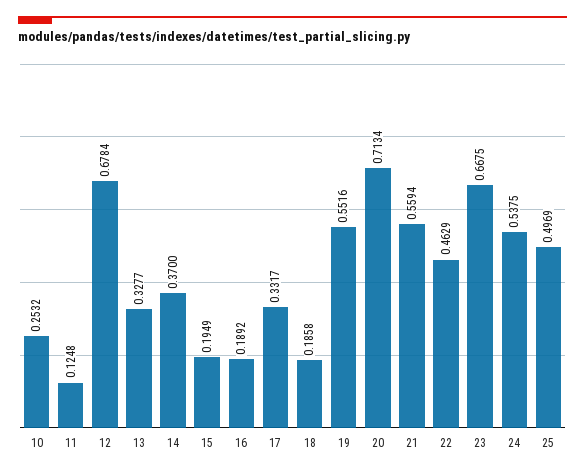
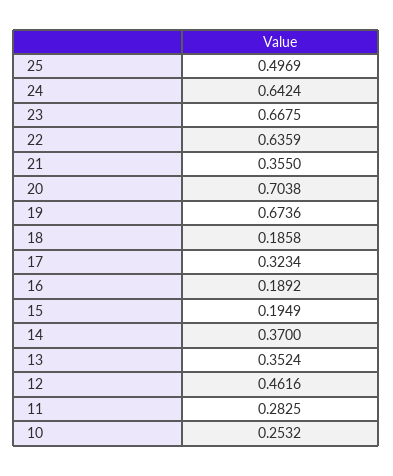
11: 0.1248 -> 0.2825
12: 0.6784 -> 0.4616
13: 0.3277 -> 0.3524
17: 0.3317 -> 0.3234
19: 0.5516 -> 0.6736
20: 0.7134 -> 0.7038
21: 0.5594 -> 0.355
22: 0.4629 -> 0.6359
24: 0.5375 -> 0.6424

